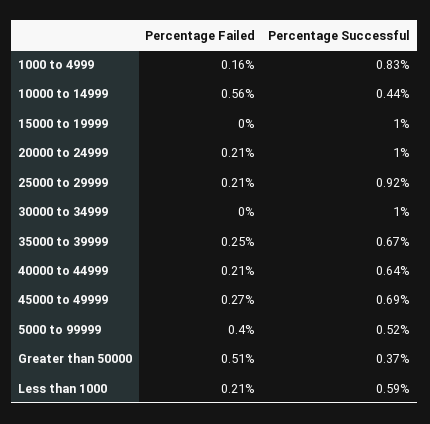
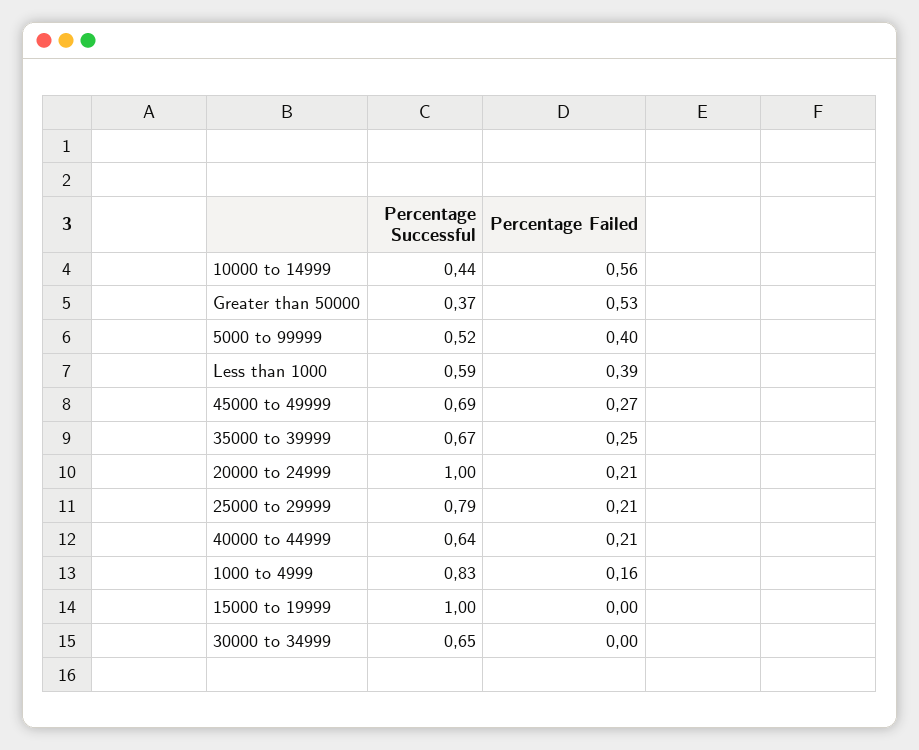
Percentage Successful, 25000 to 29999: 0.92 -> 0.79
Percentage Successful, 30000 to 34999: 1 -> 0.65
Percentage Failed, Greater than 50000: 0.51 -> 0.53
Percentage Failed, Less than 1000: 0.21 -> 0.39

